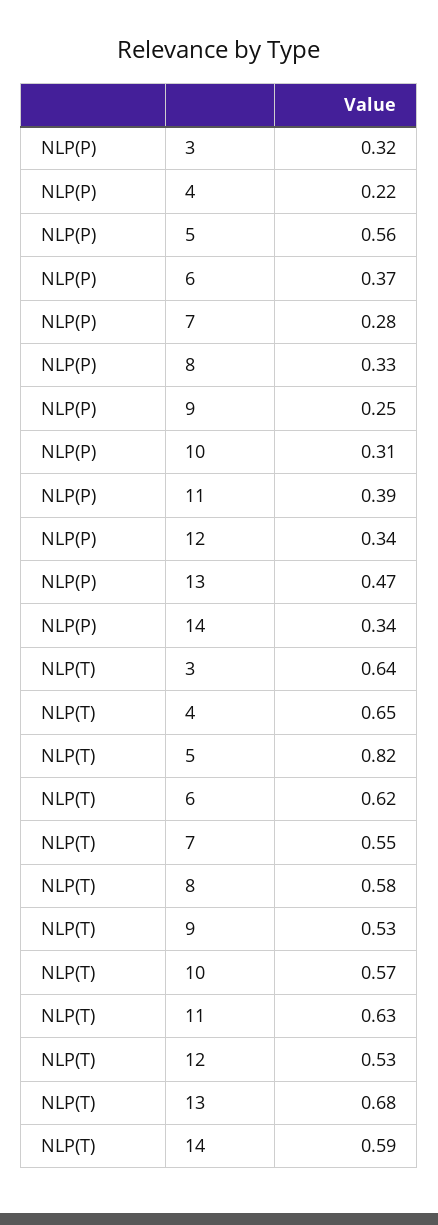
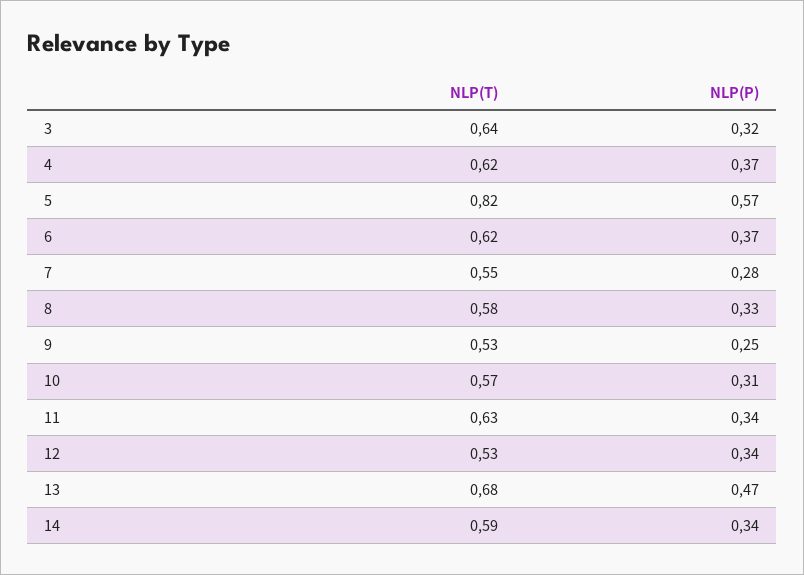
NLP(P), 4: 0.22 -> 0.37
NLP(P), 5: 0.56 -> 0.57
NLP(P), 11: 0.39 -> 0.34
NLP(T), 4: 0.65 -> 0.62

